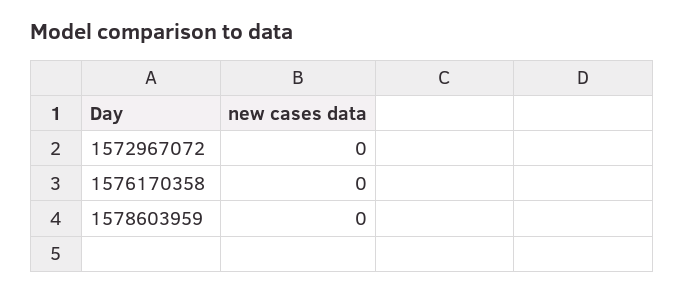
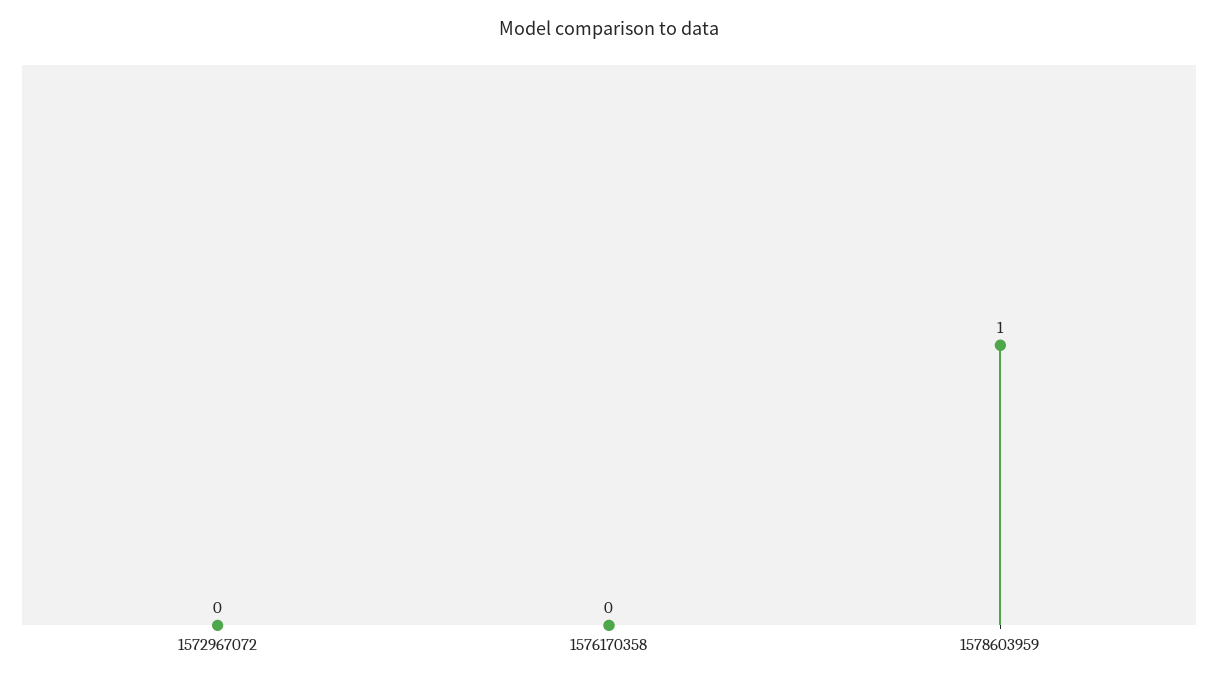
1578603959: 0 -> 1

